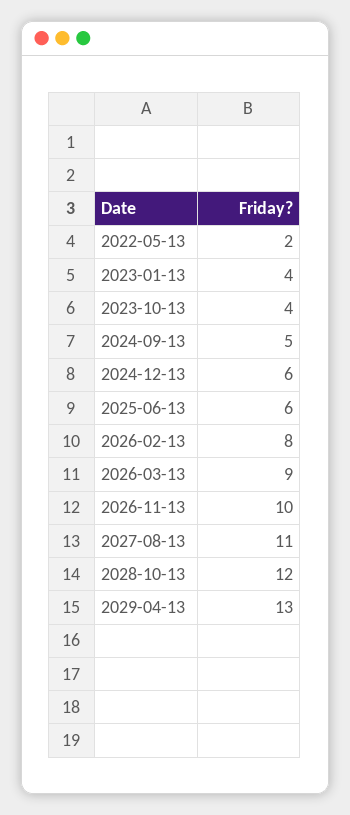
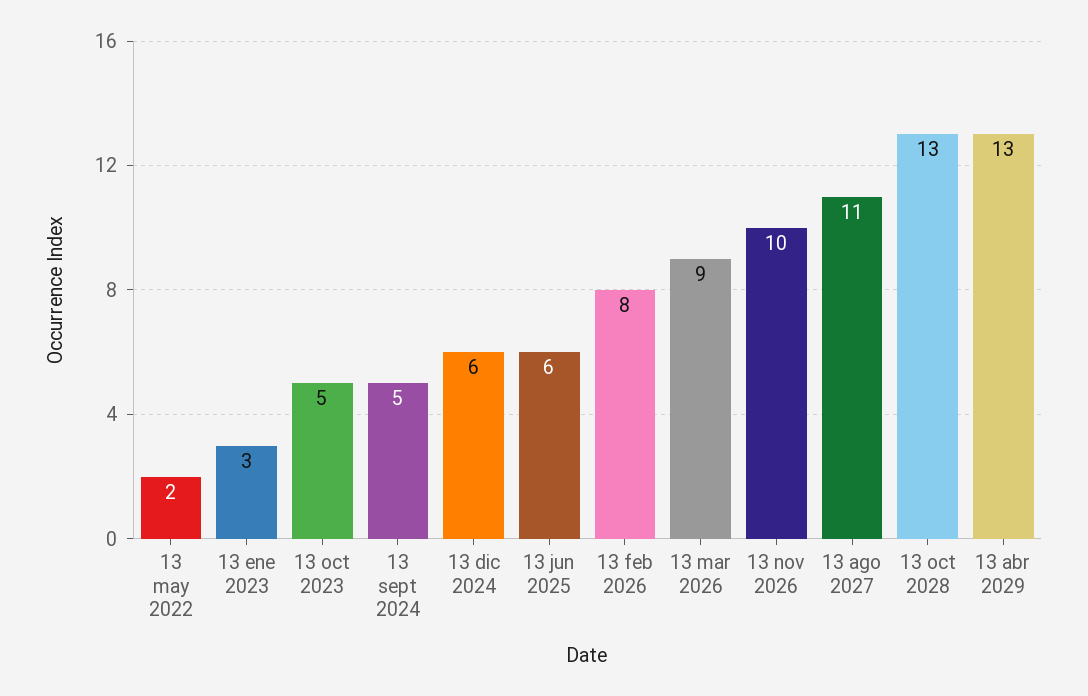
2023-01-13: 4 -> 3
2023-10-13: 4 -> 5
2028-10-13: 12 -> 13

